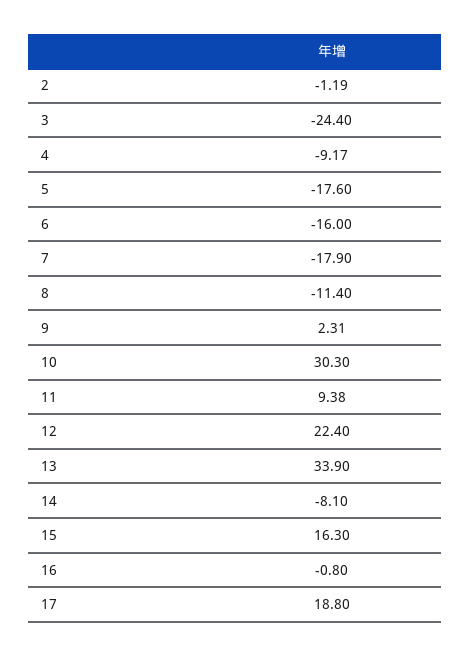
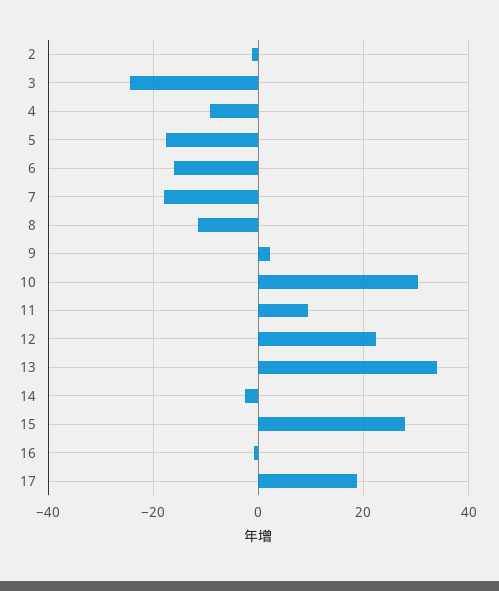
14: -8.1 -> -2
15: 16.3 -> 28

